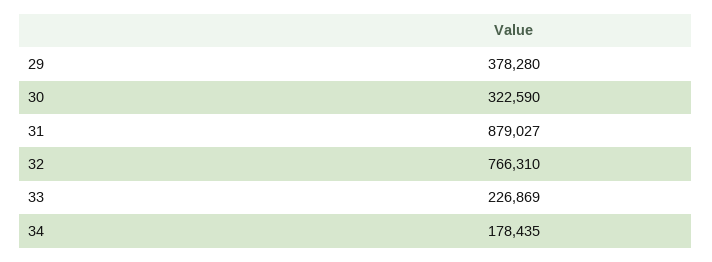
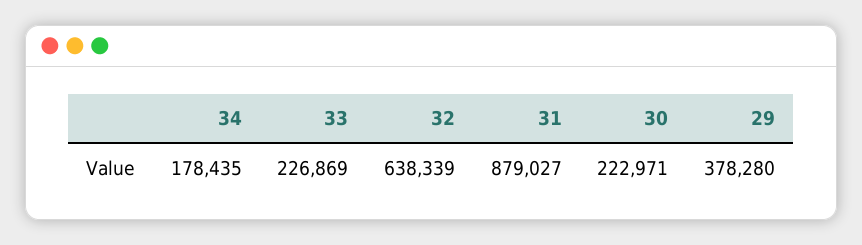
30: 322590 -> 222971
32: 766310 -> 638339

